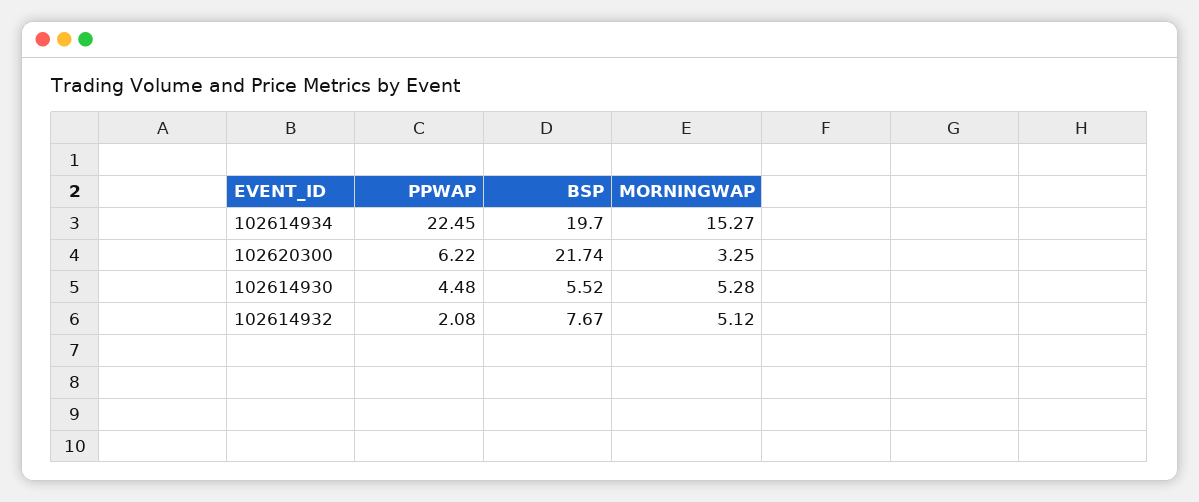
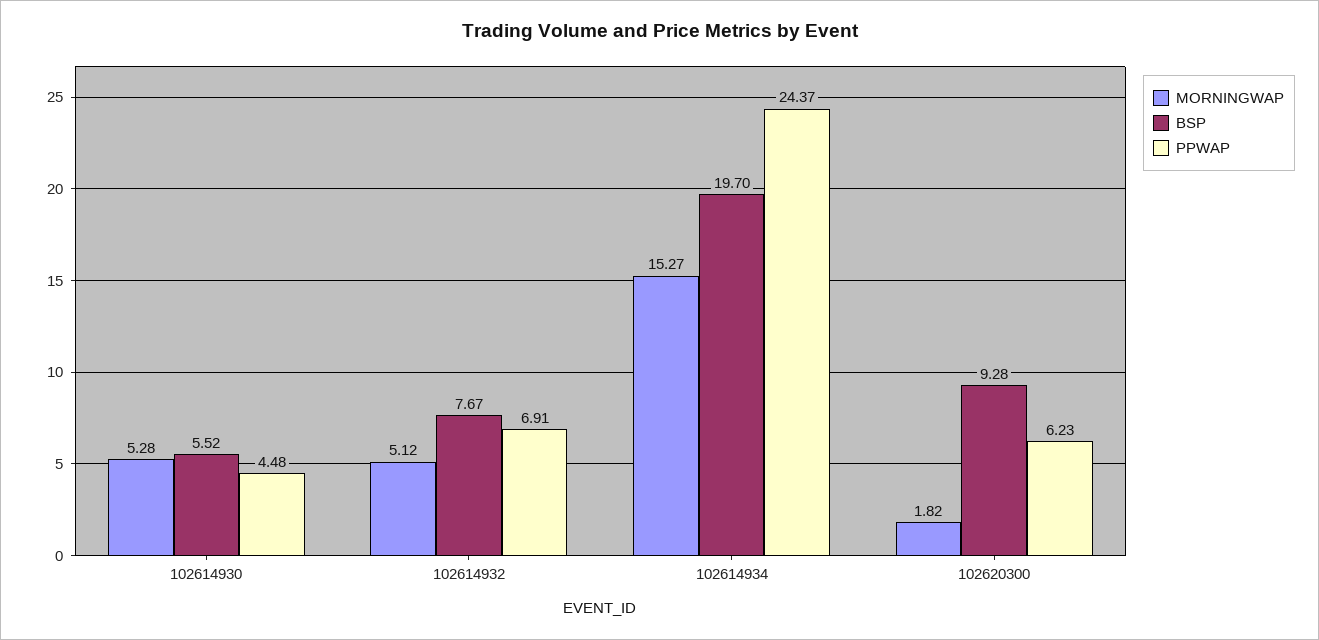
PPWAP, 102614934: 22.45 -> 24.37
PPWAP, 102620300: 6.22 -> 6.23
BSP, 102620300: 21.74 -> 9.28
MORNINGWAP, 102620300: 3.25 -> 1.82
PPWAP, 102614932: 2.08 -> 6.91

